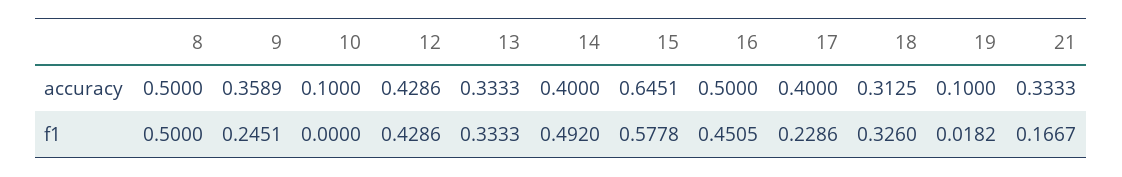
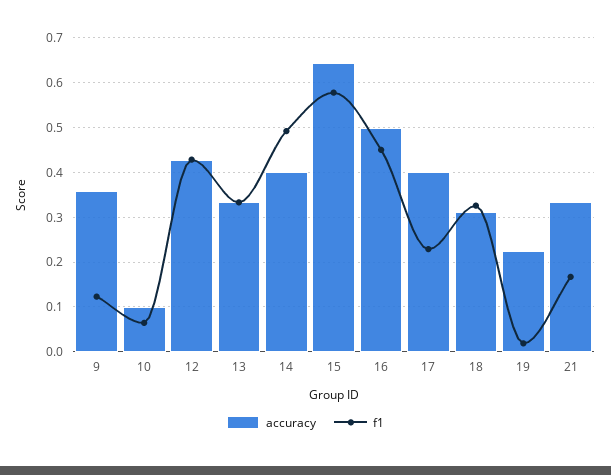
accuracy, 8: 0.5 -> none
accuracy, 19: 0.1 -> 0.22
f1, 8: 0.5 -> none
f1, 9: 0.2451 -> 0.12
f1, 10: 0 -> 0.06

